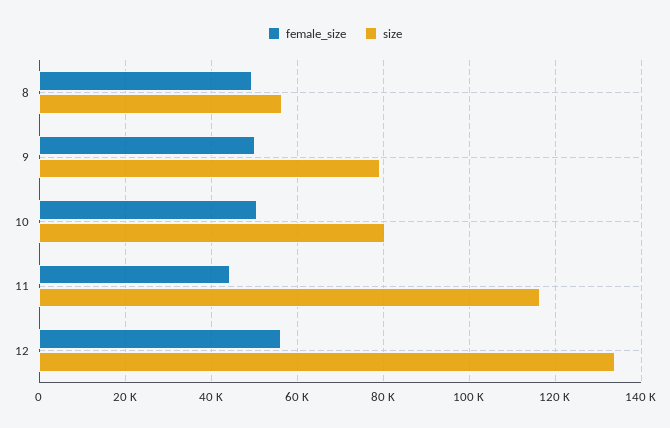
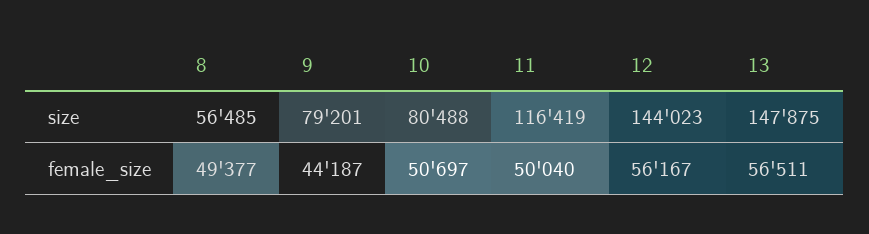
female_size, 9: 50000 -> 44187
female_size, 11: 44000 -> 50040
size, 12: 134000 -> 144023
size, 13: none -> 147875
female_size, 13: none -> 56511

